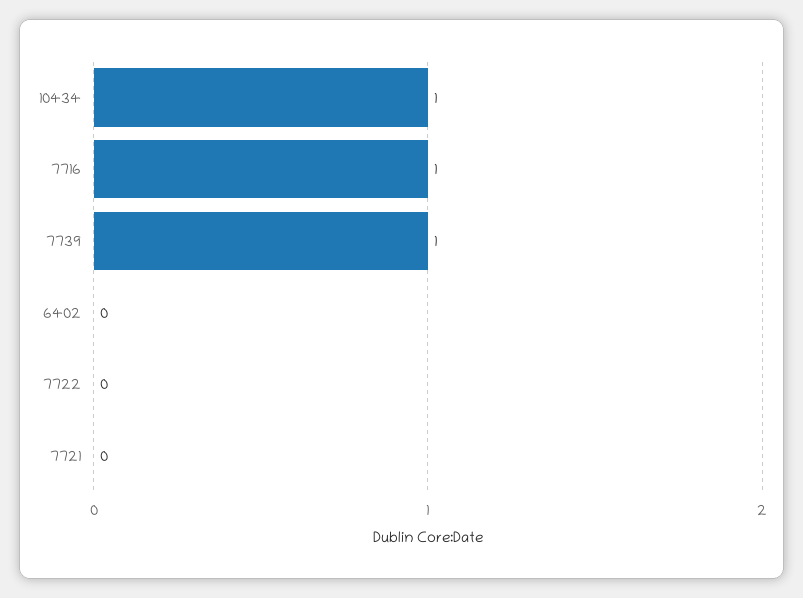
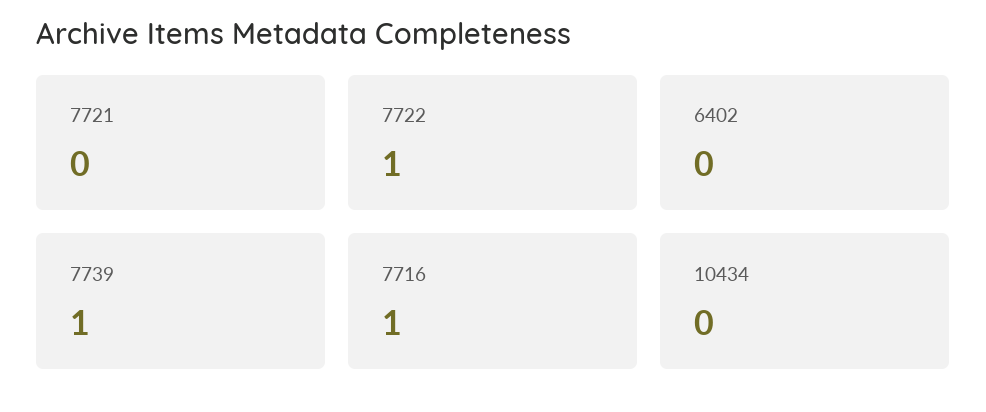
10434: 1 -> 0
7722: 0 -> 1

